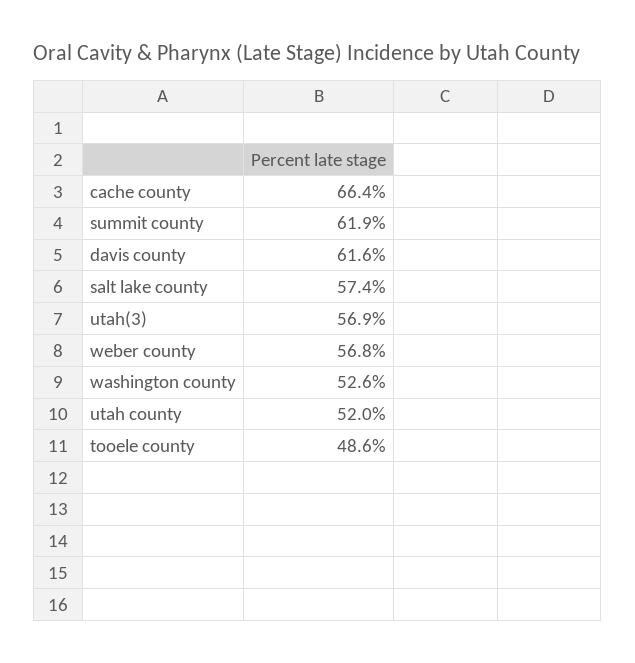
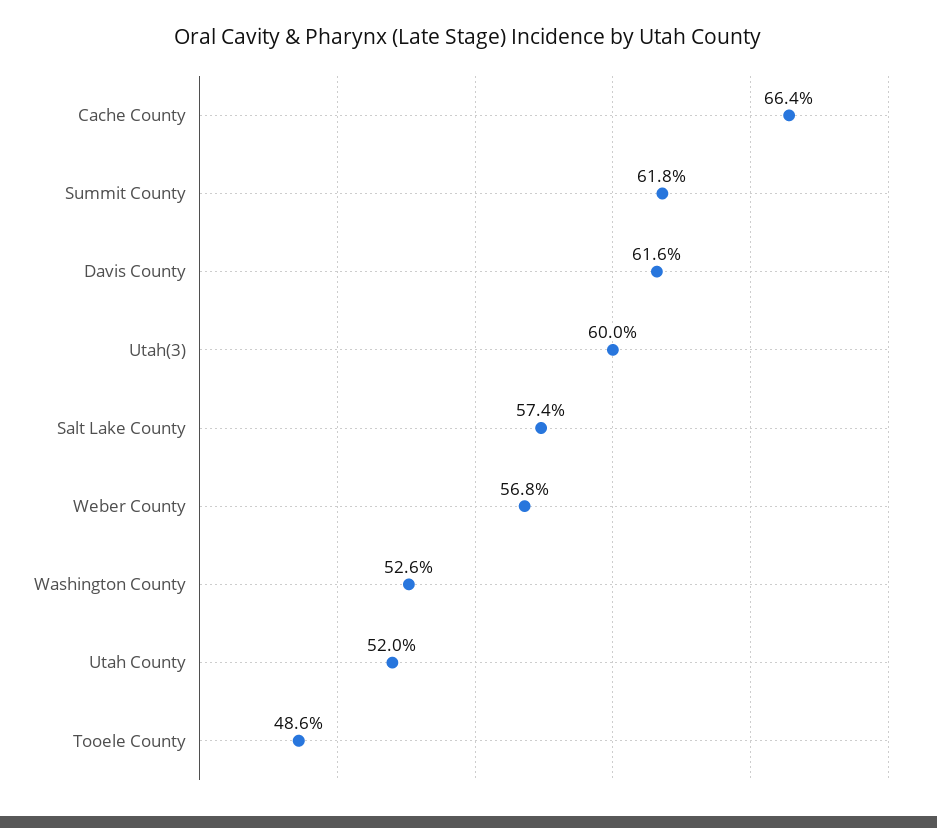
summit county: 61.9 -> 61.8
utah(3): 56.9 -> 60

